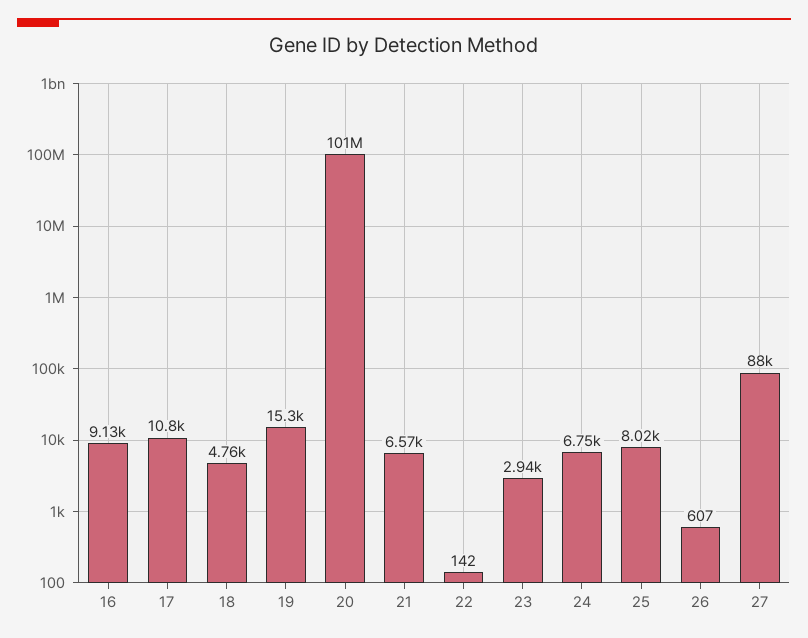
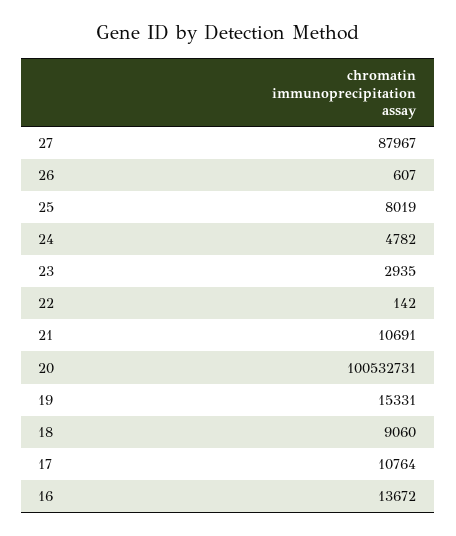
16: 9130 -> 13672
18: 4760 -> 9060
21: 6570 -> 10691
24: 6750 -> 4782

